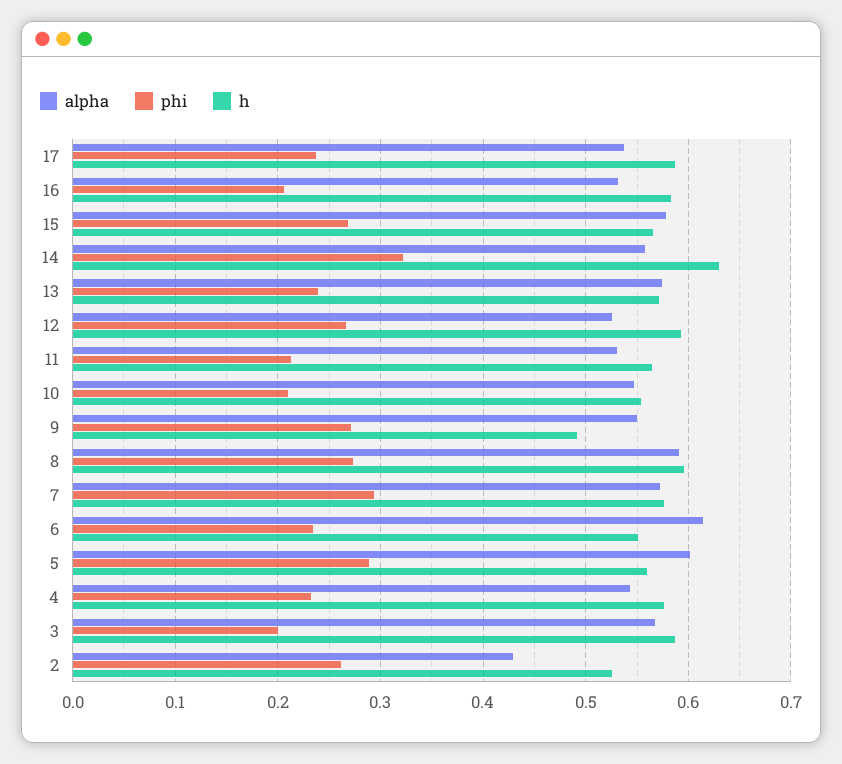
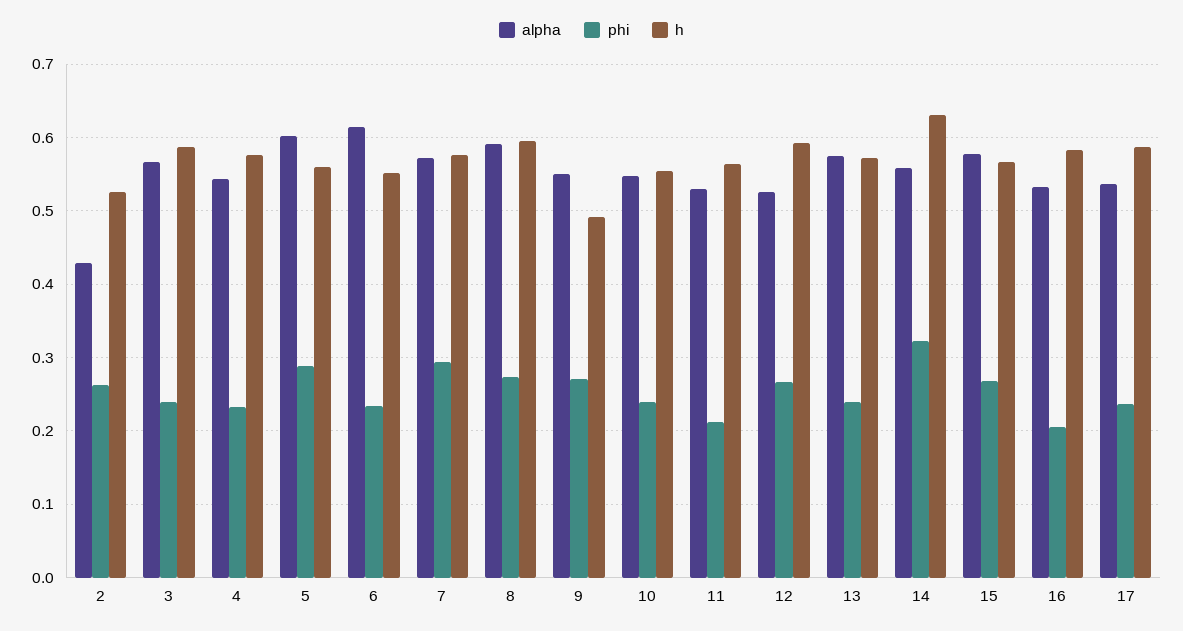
phi, 10: 0.21 -> 0.24
phi, 3: 0.2 -> 0.24

